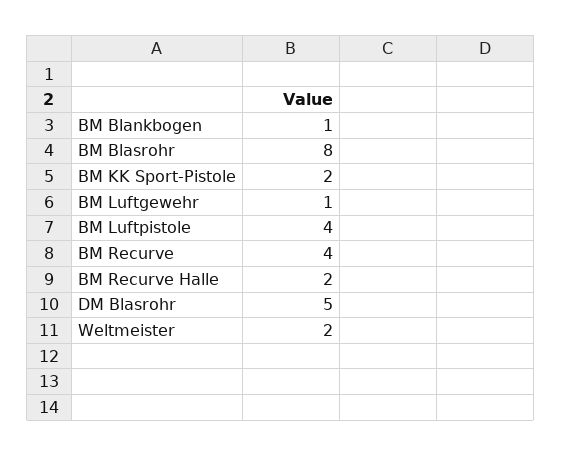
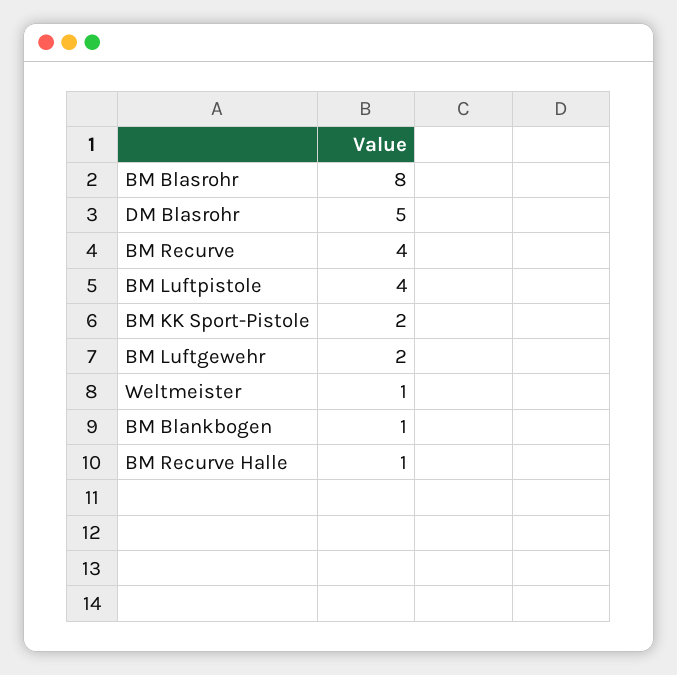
BM Luftgewehr: 1 -> 2
BM Recurve Halle: 2 -> 1
Weltmeister: 2 -> 1

